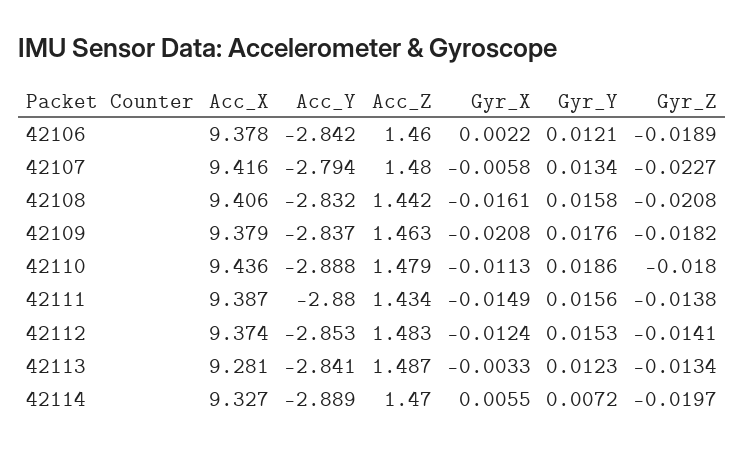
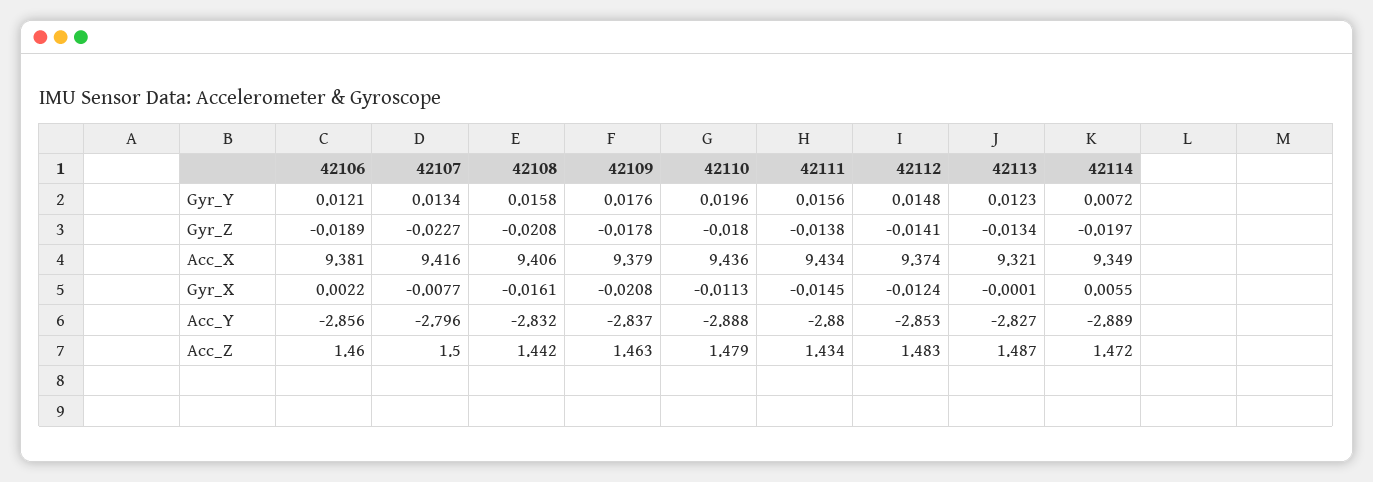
Acc_X, 42106: 9.378 -> 9.381
Acc_Y, 42106: -2.842 -> -2.856
Acc_Y, 42107: -2.794 -> -2.796
Acc_Z, 42107: 1.48 -> 1.5
Gyr_X, 42107: -0.0058 -> -0.0077
Gyr_Z, 42109: -0.0182 -> -0.0178
Gyr_Y, 42110: 0.0186 -> 0.0196
Acc_X, 42111: 9.387 -> 9.434
Gyr_X, 42111: -0.0149 -> -0.0145
Gyr_Y, 42112: 0.0153 -> 0.0148
Acc_X, 42113: 9.281 -> 9.321
Acc_Y, 42113: -2.841 -> -2.827
Gyr_X, 42113: -0.0033 -> -0.0001
Acc_X, 42114: 9.327 -> 9.349
Acc_Z, 42114: 1.47 -> 1.472

